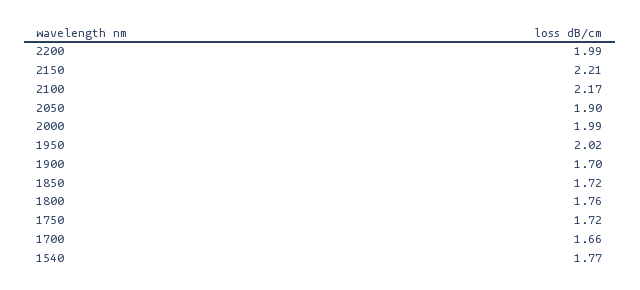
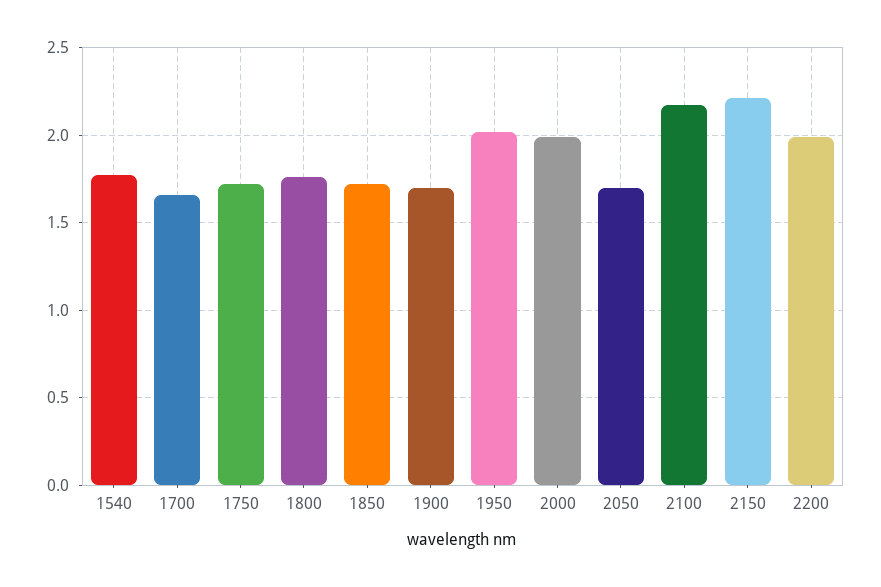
2050: 1.9 -> 1.7

